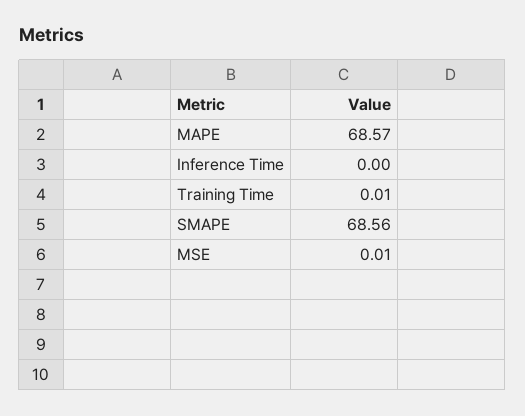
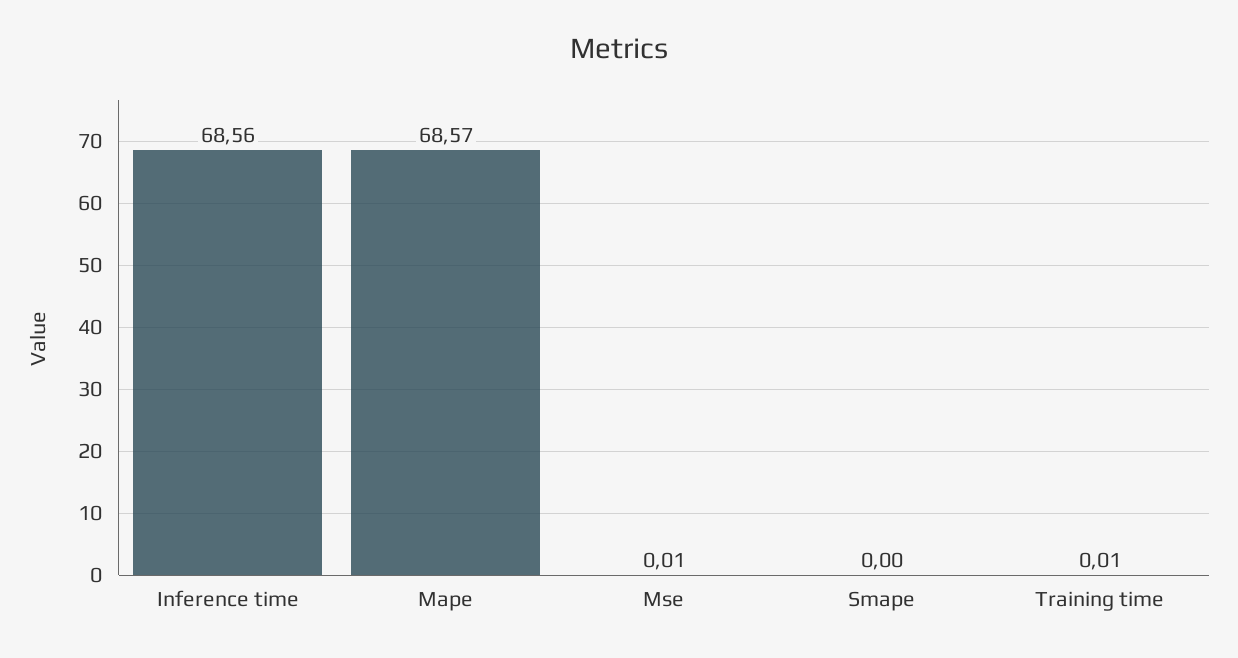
Inference Time: 0 -> 68.56
SMAPE: 68.56 -> 0

